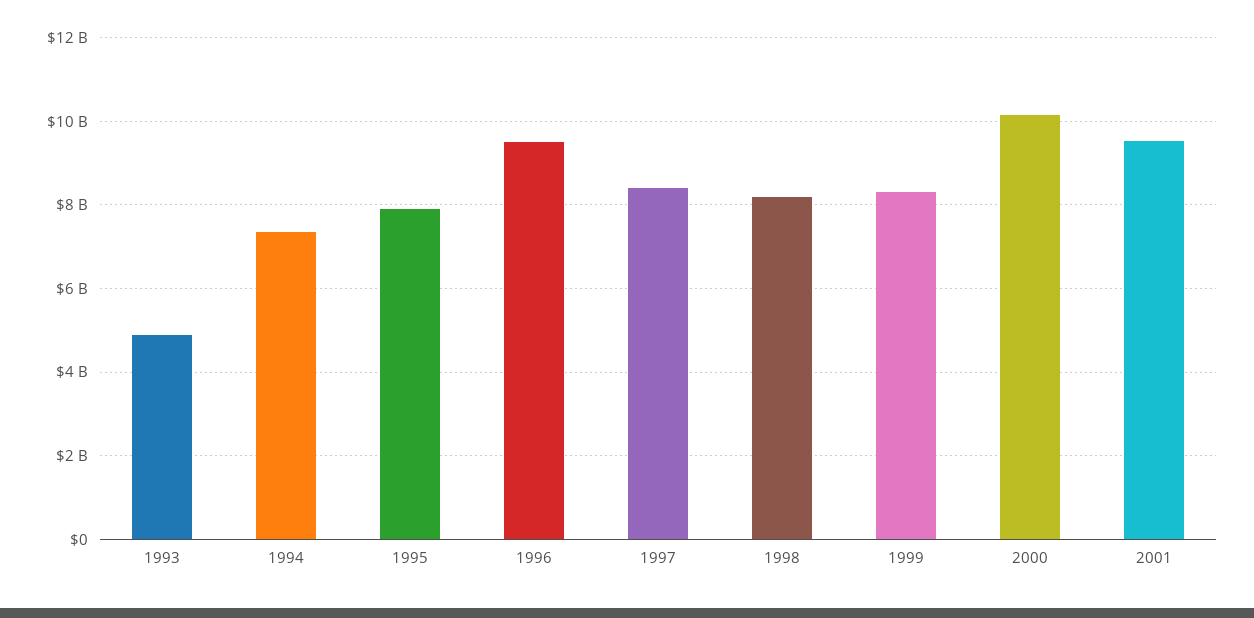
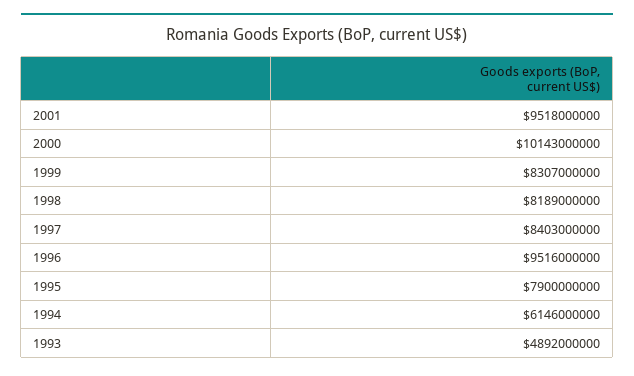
1994: 7400000000 -> 6146000000

